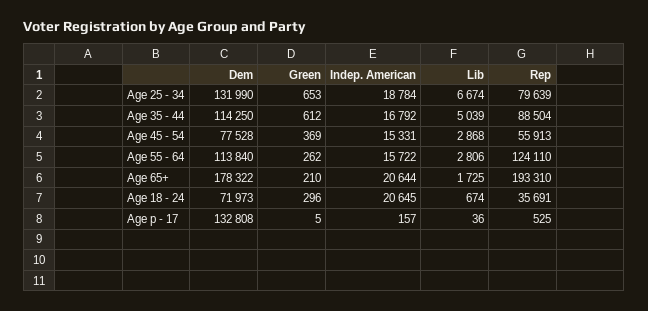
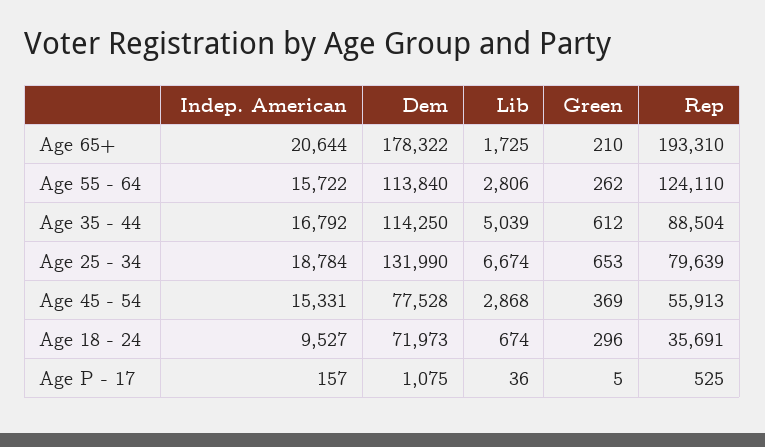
Indep. American, Age 18 - 24: 20645 -> 9527
Dem, Age p - 17: 132808 -> 1075

